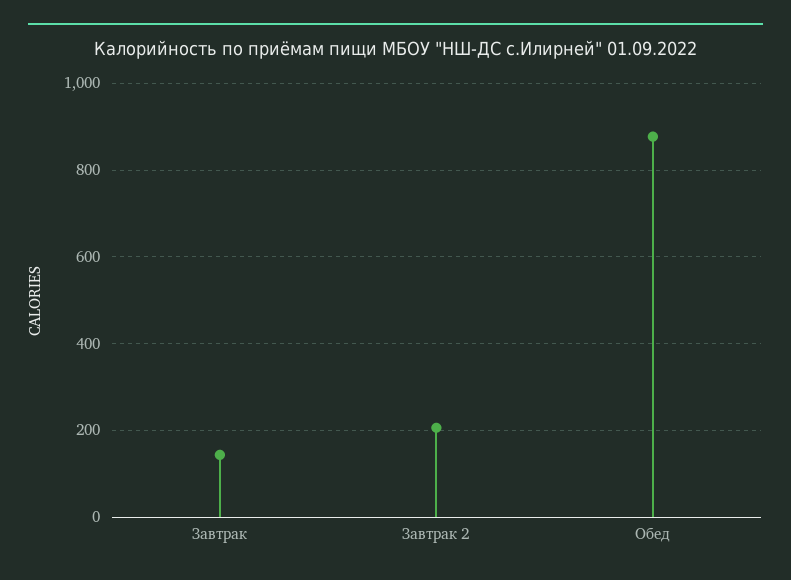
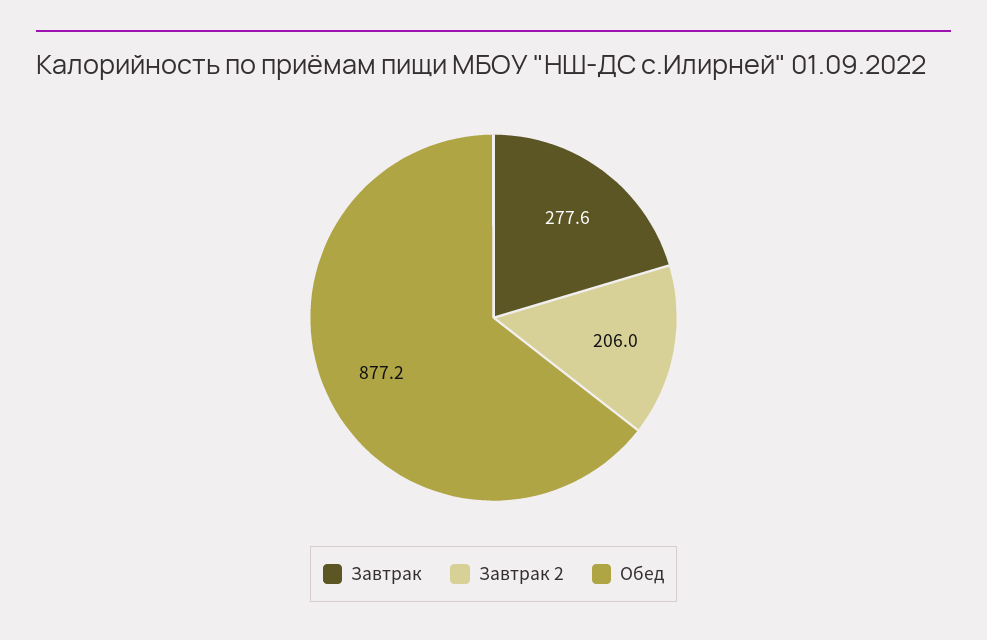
Завтрак: 140 -> 277.6

